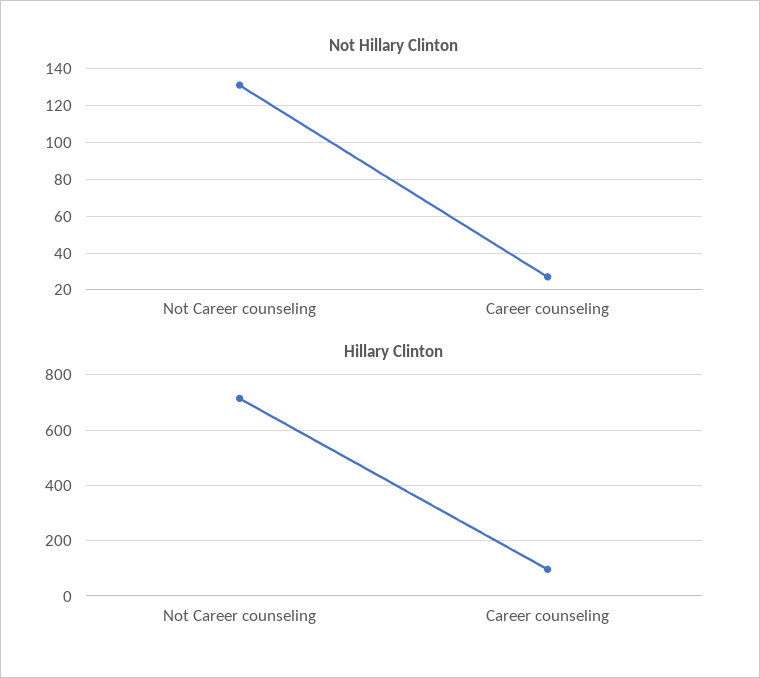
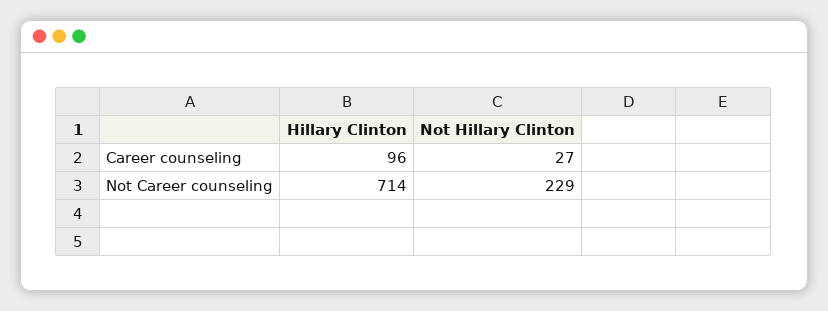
Not Hillary Clinton, Not Career counseling: 130 -> 229

